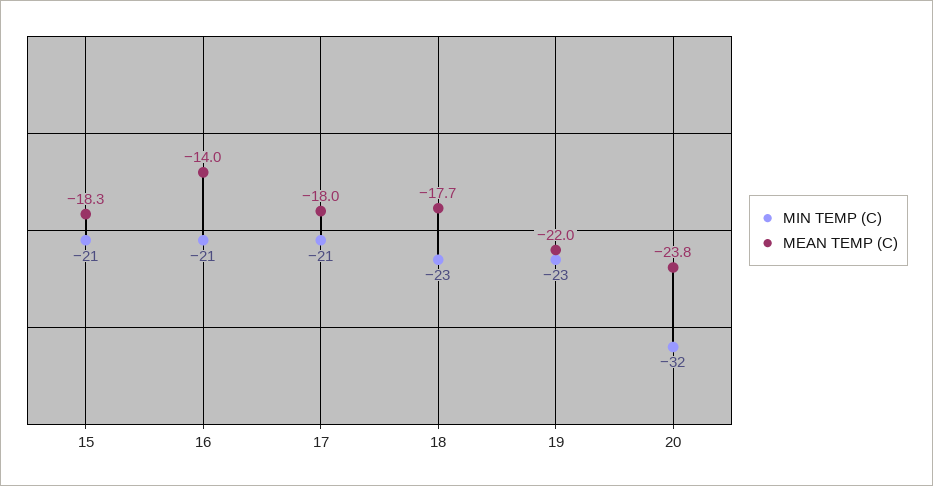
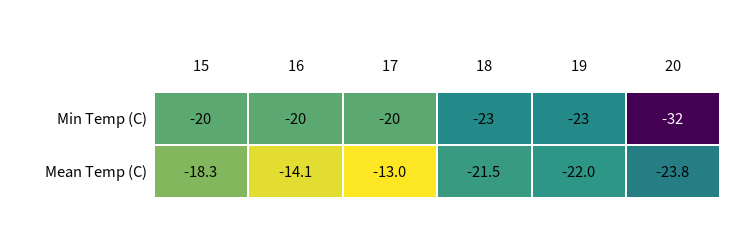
MIN TEMP (C), 15: -21 -> -20
MIN TEMP (C), 16: -21 -> -20
MEAN TEMP (C), 16: -14 -> -14.1
MIN TEMP (C), 17: -21 -> -20
MEAN TEMP (C), 17: -18 -> -13
MEAN TEMP (C), 18: -17.7 -> -21.5

